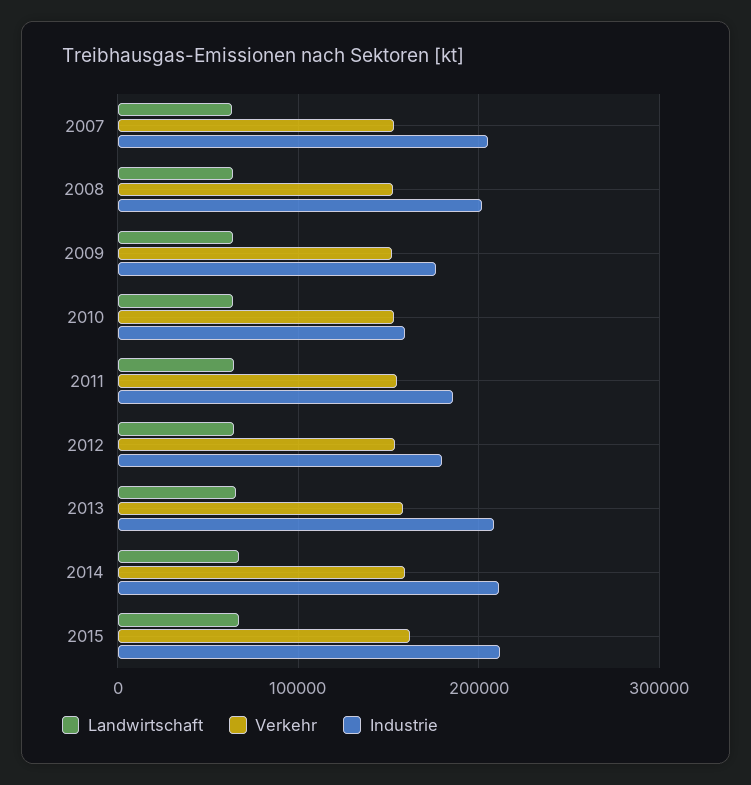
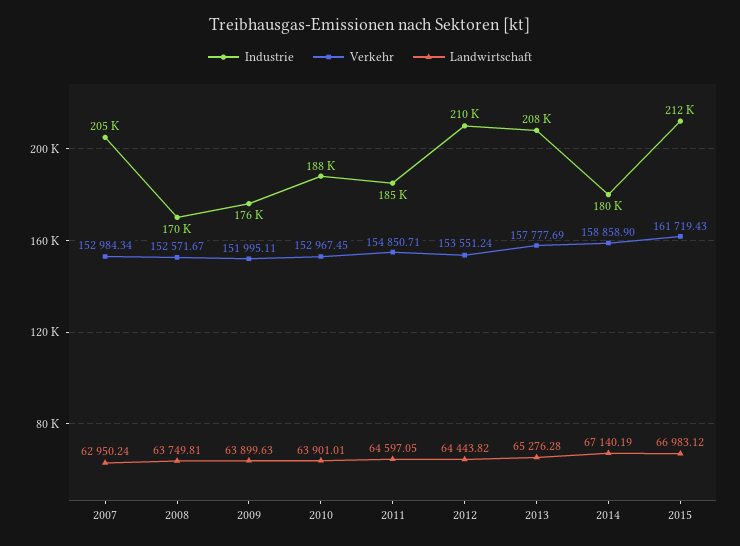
Industrie, 2008: 200000 -> 170000
Industrie, 2010: 160000 -> 188000
Industrie, 2012: 180000 -> 210000
Industrie, 2014: 210000 -> 180000

